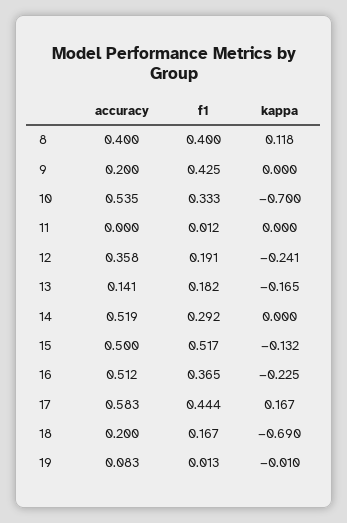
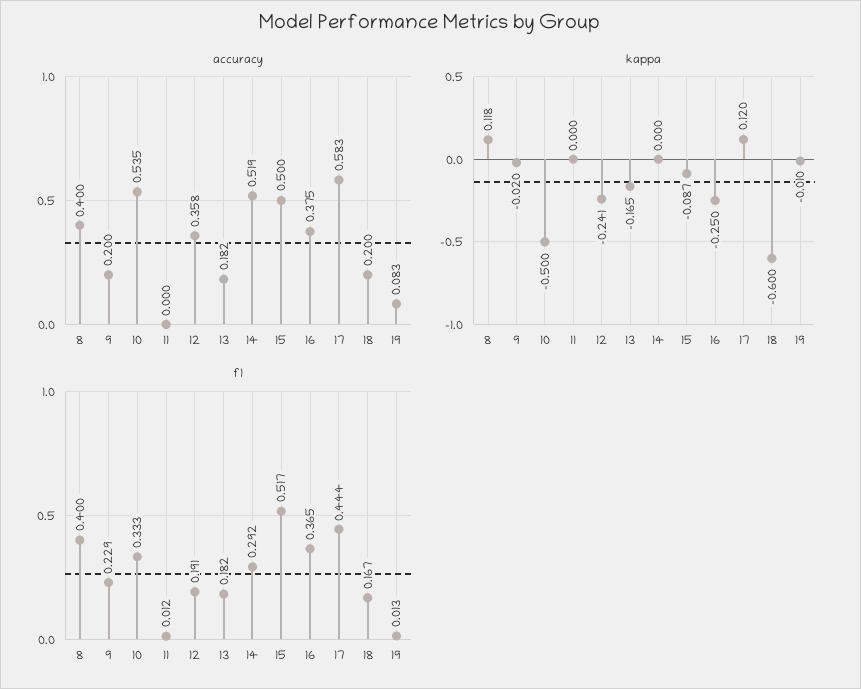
f1, 9: 0.425 -> 0.229
kappa, 9: 0 -> -0.02
kappa, 10: -0.7 -> -0.5
accuracy, 13: 0.141 -> 0.182
kappa, 15: -0.132 -> -0.087
accuracy, 16: 0.512 -> 0.375
kappa, 16: -0.225 -> -0.25
kappa, 17: 0.167 -> 0.12
kappa, 18: -0.69 -> -0.6

